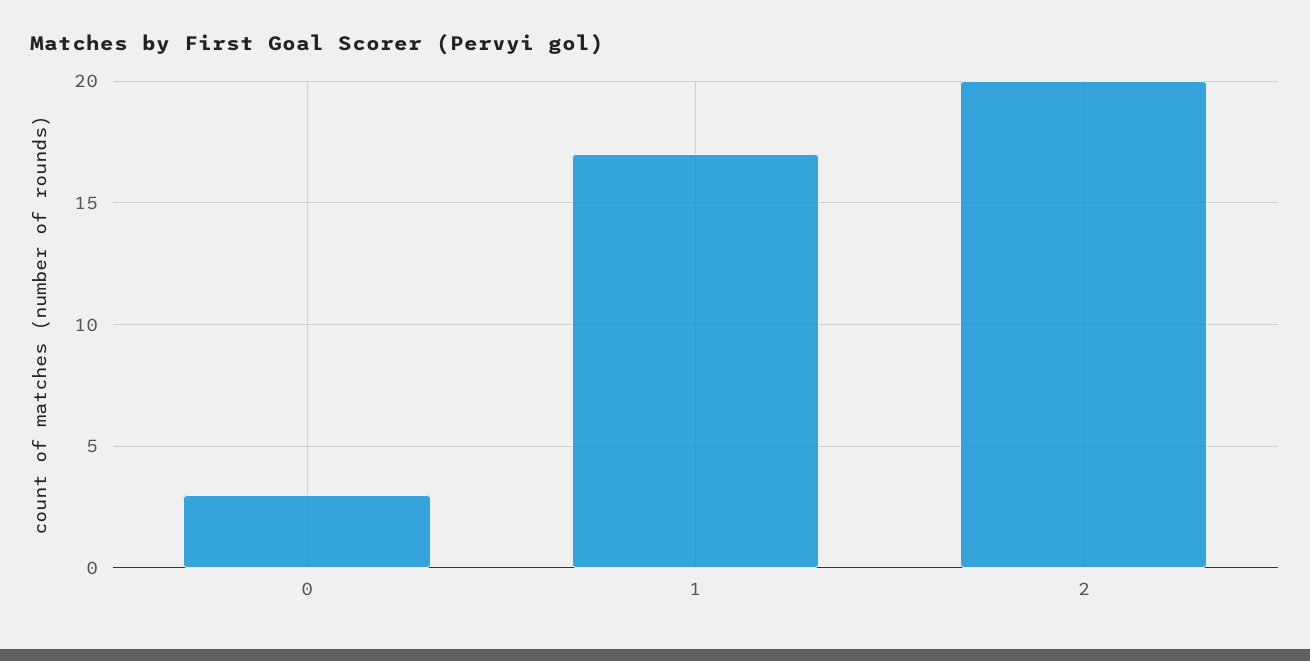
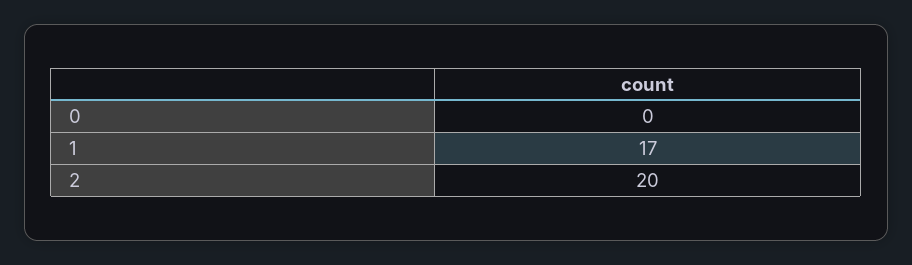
0: 3 -> 0

